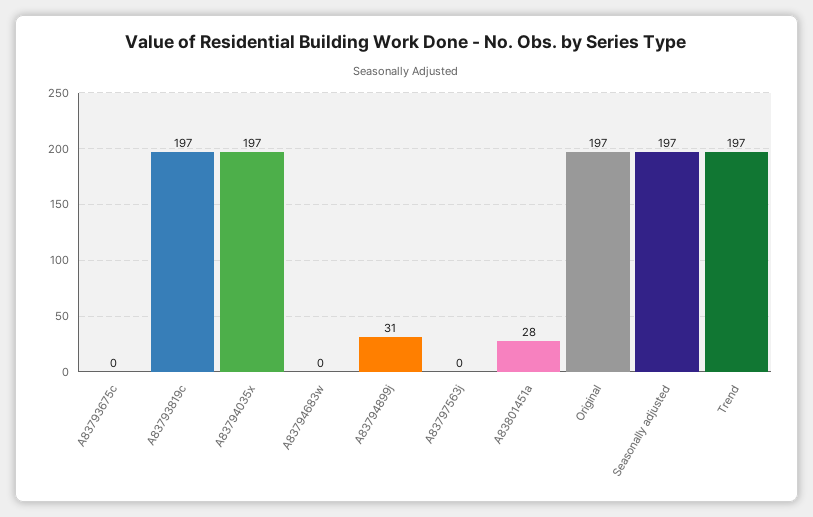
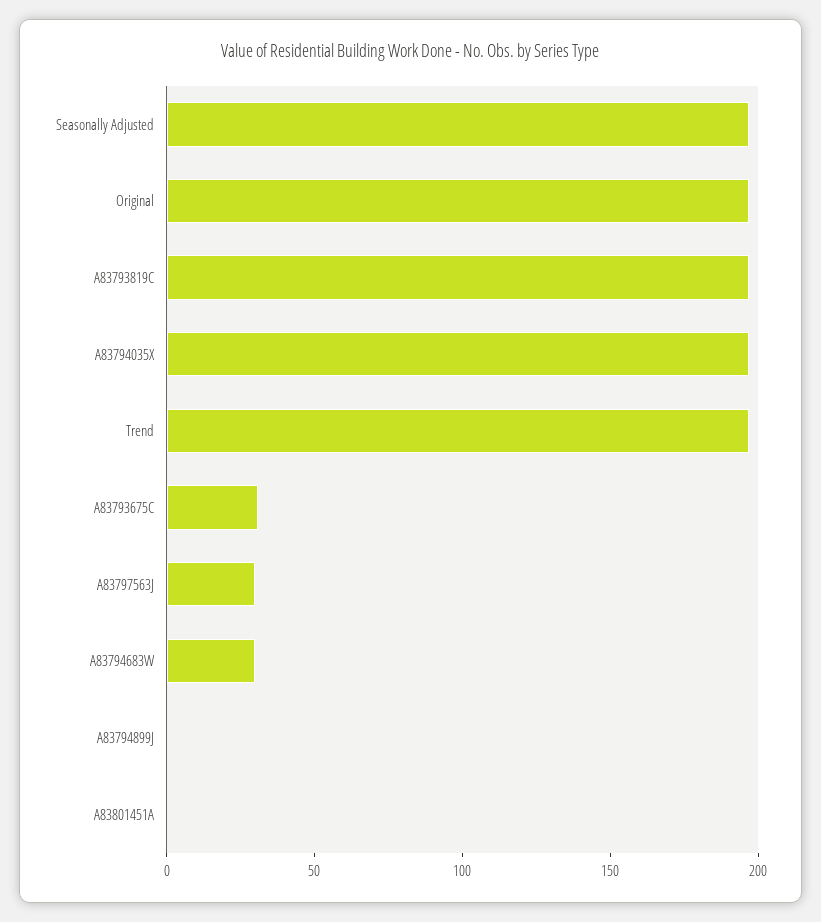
A83793675c: 0 -> 30
A83794683w: 0 -> 30
A83794899j: 31 -> 0
A83797563j: 0 -> 30
A83801451a: 28 -> 0

